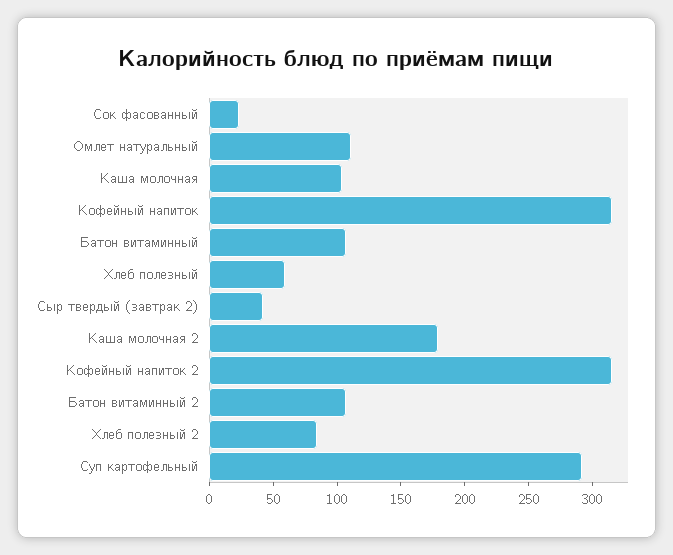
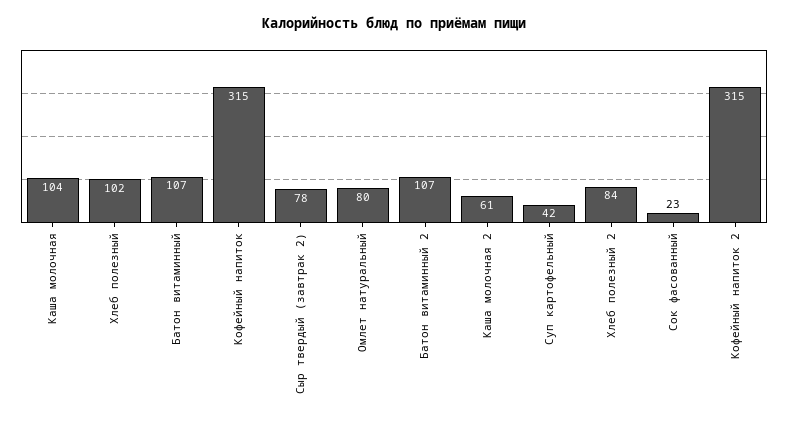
Омлет натуральный: 110 -> 80
Хлеб полезный: 60 -> 102
Сыр твердый (завтрак 2): 40 -> 78
Каша молочная 2: 180 -> 61
Суп картофельный: 290 -> 42

